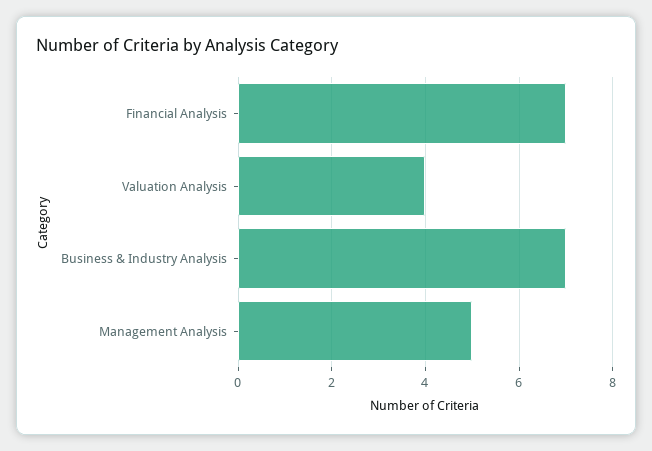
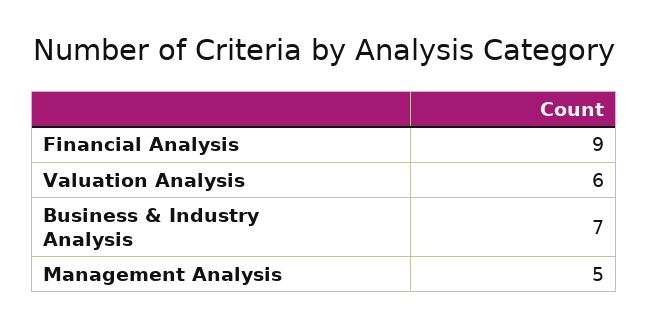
Financial Analysis: 7 -> 9
Valuation Analysis: 4 -> 6

